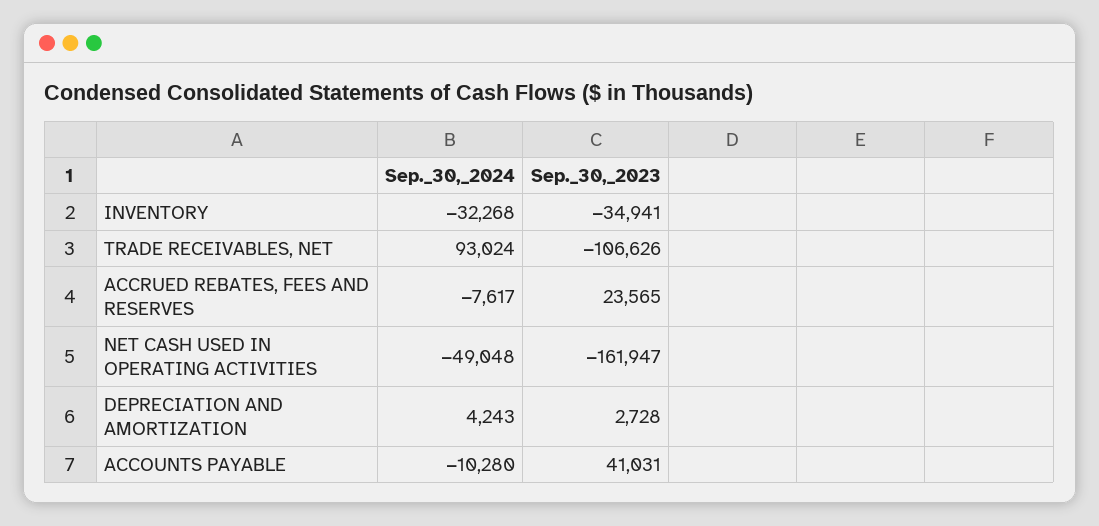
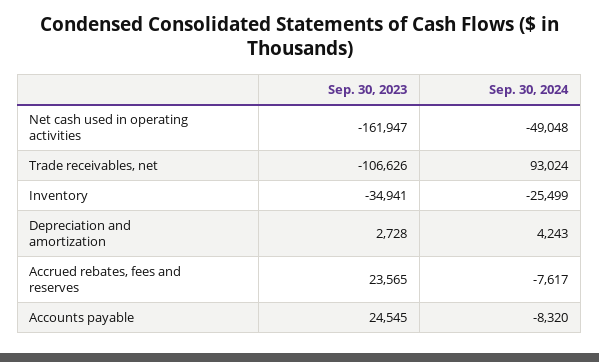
Sep._30,_2024, INVENTORY: -32268 -> -25499
Sep._30,_2024, ACCOUNTS PAYABLE: -10280 -> -8320
Sep._30,_2023, ACCOUNTS PAYABLE: 41031 -> 24545

